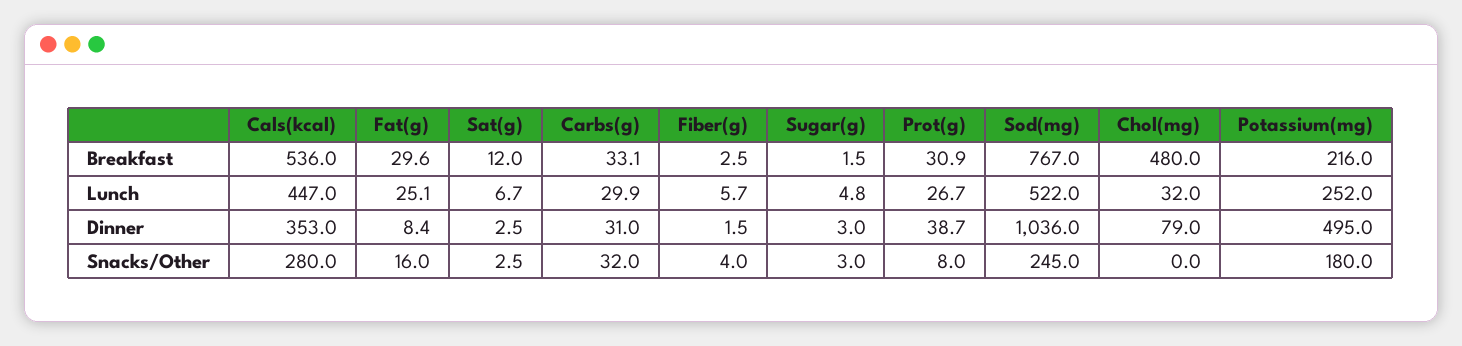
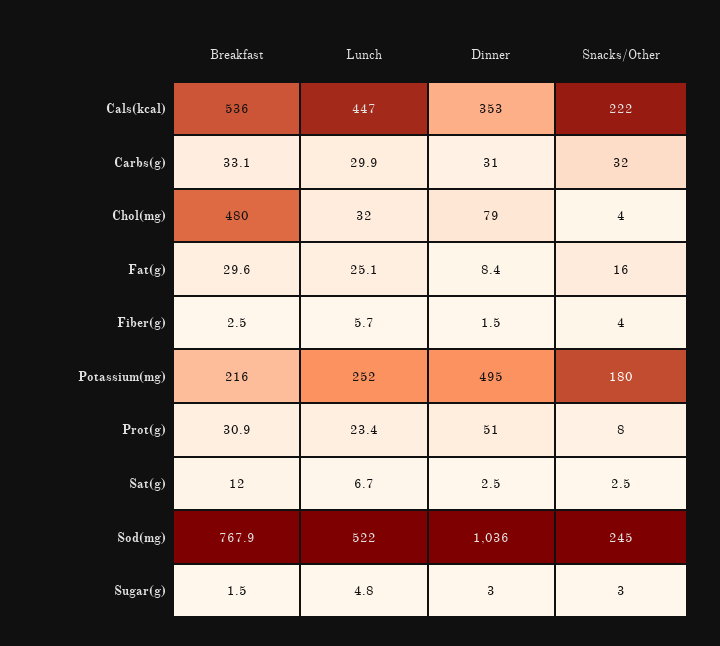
Sod(mg), Breakfast: 767 -> 767.9
Prot(g), Lunch: 26.7 -> 23.4
Prot(g), Dinner: 38.7 -> 51
Cals(kcal), Snacks/Other: 280 -> 222
Chol(mg), Snacks/Other: 0 -> 4

